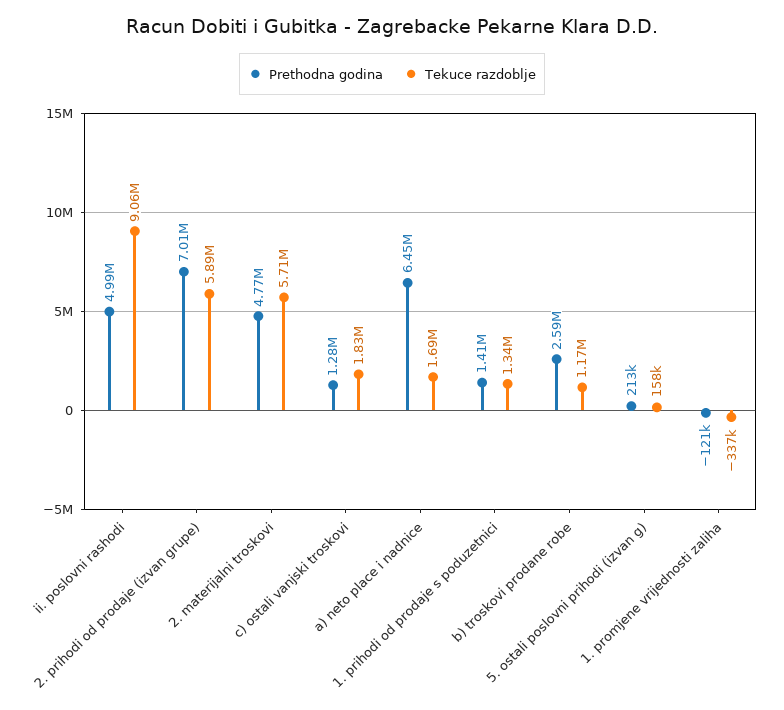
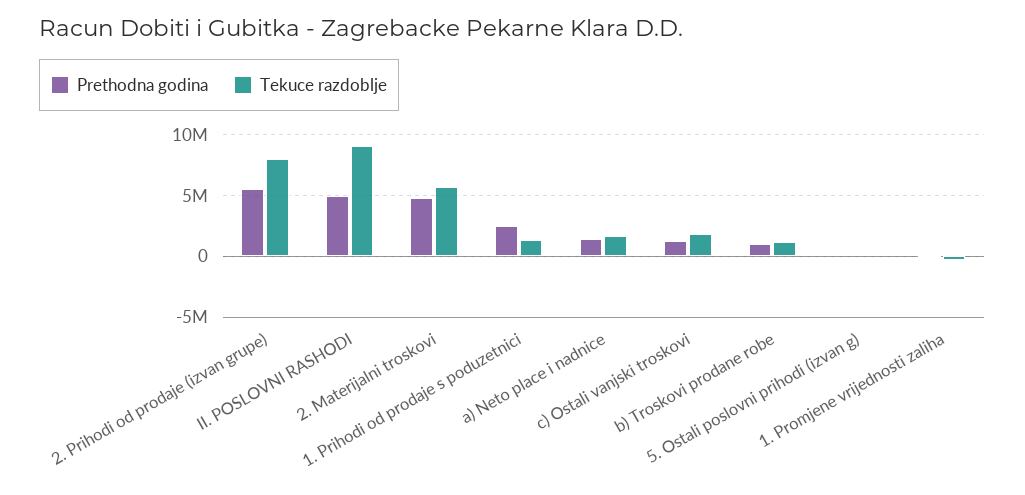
Prethodna godina, 2. prihodi od prodaje (izvan grupe): 7010000 -> 5500000
Tekuce razdoblje, 2. prihodi od prodaje (izvan grupe): 5890000 -> 8000000
Prethodna godina, a) neto place i nadnice: 6450000 -> 1500000
Prethodna godina, 1. prihodi od prodaje s poduzetnici: 1410000 -> 2500000
Prethodna godina, b) troskovi prodane robe: 2590000 -> 1000000

